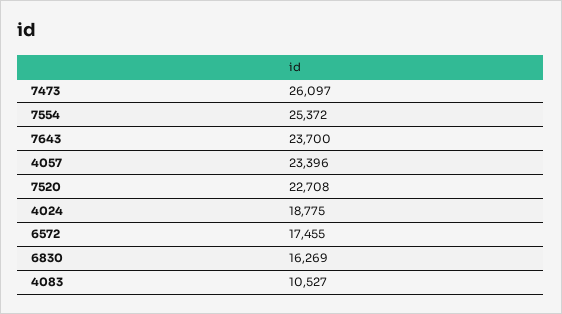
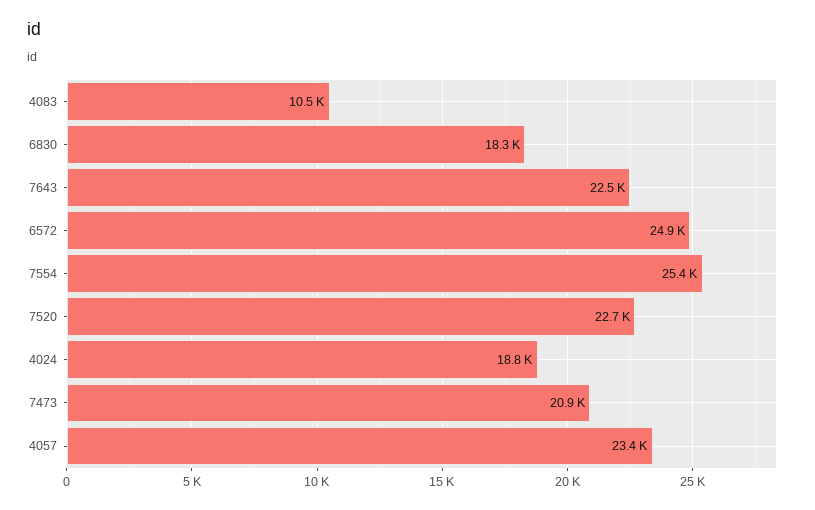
7473: 26097 -> 20900
7643: 23700 -> 22500
6572: 17455 -> 24900
6830: 16269 -> 18300

